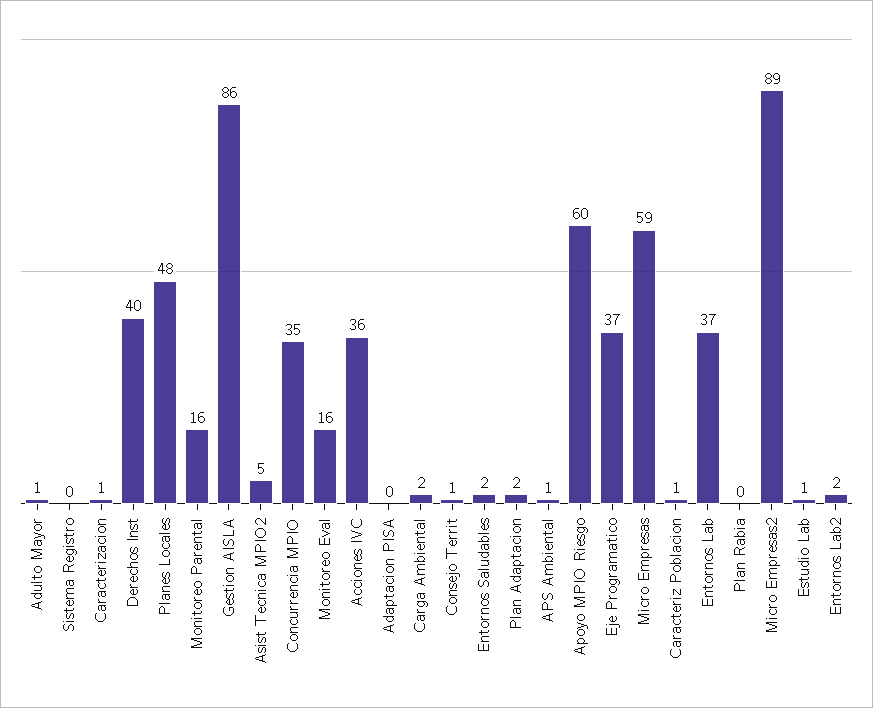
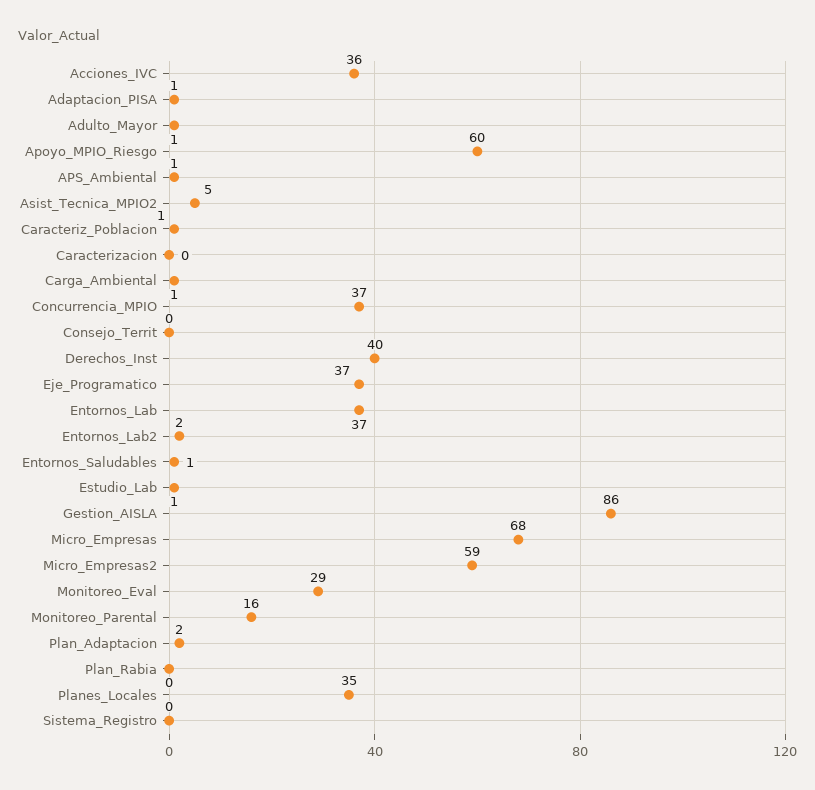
Caracterizacion: 1 -> 0
Planes Locales: 48 -> 35
Concurrencia MPIO: 35 -> 37
Monitoreo Eval: 16 -> 29
Adaptacion PISA: 0 -> 1
Carga Ambiental: 2 -> 1
Consejo Territ: 1 -> 0
Entornos Saludables: 2 -> 1
Micro Empresas: 59 -> 68
Micro Empresas2: 89 -> 59

